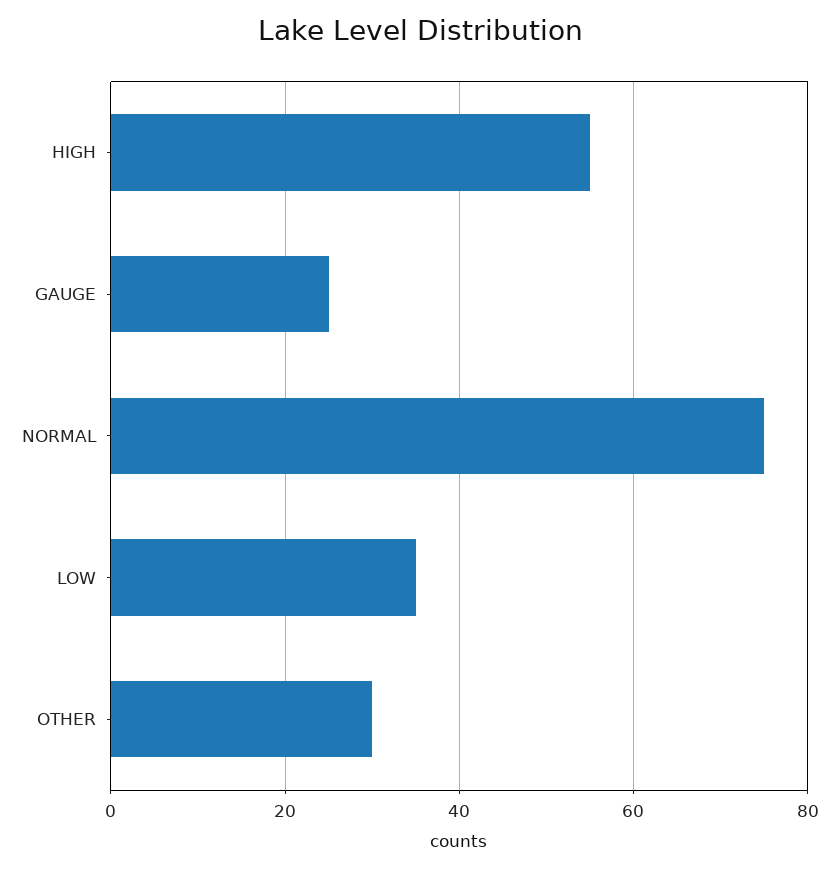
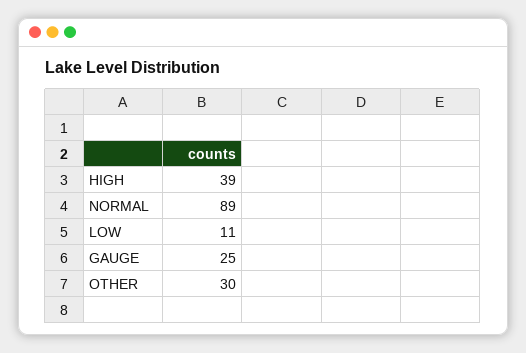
HIGH: 55 -> 39
NORMAL: 75 -> 89
LOW: 35 -> 11

